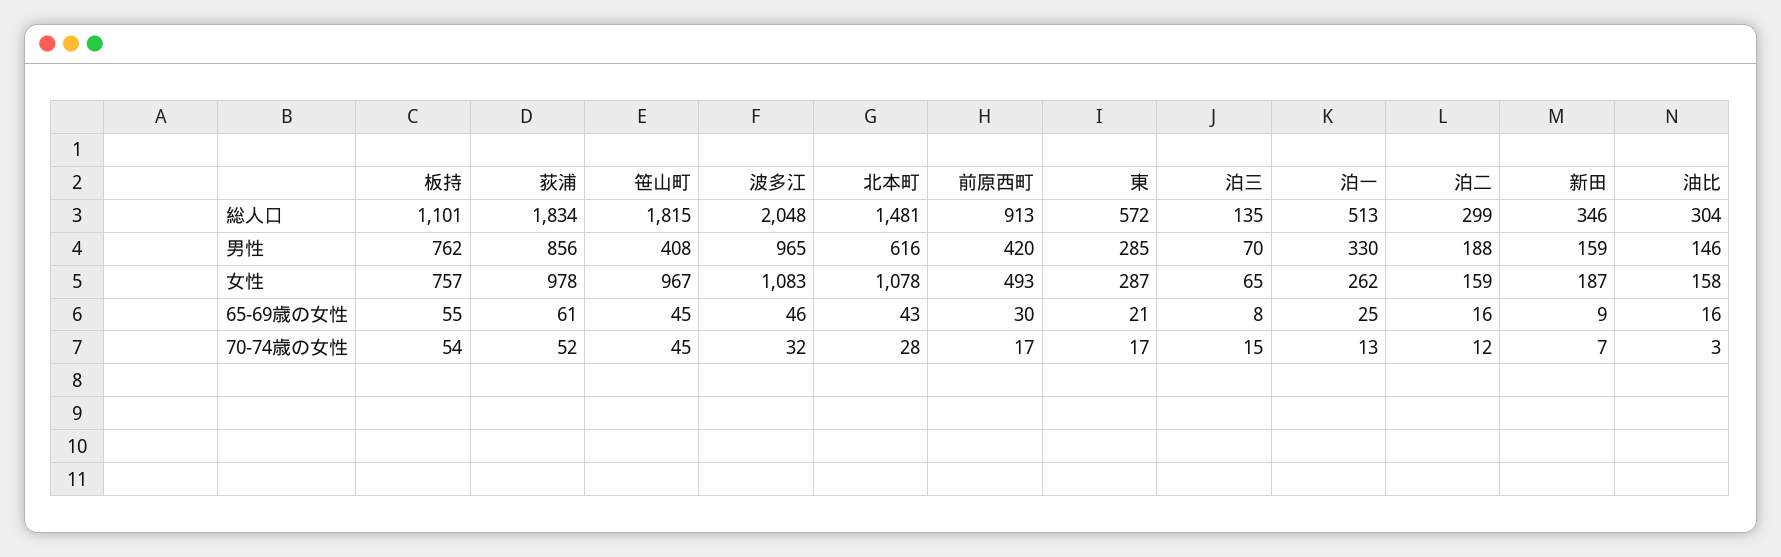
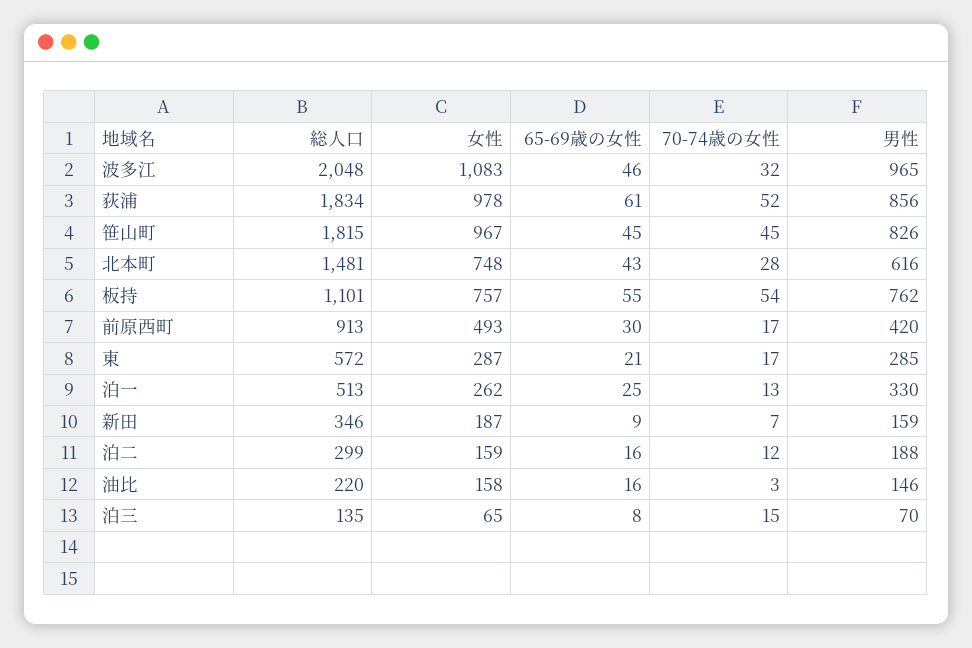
油比, 総人口: 304 -> 220
笹山町, 男性: 408 -> 826
北本町, 女性: 1078 -> 748

